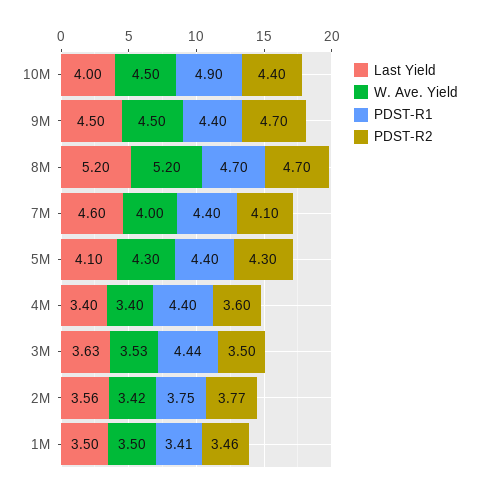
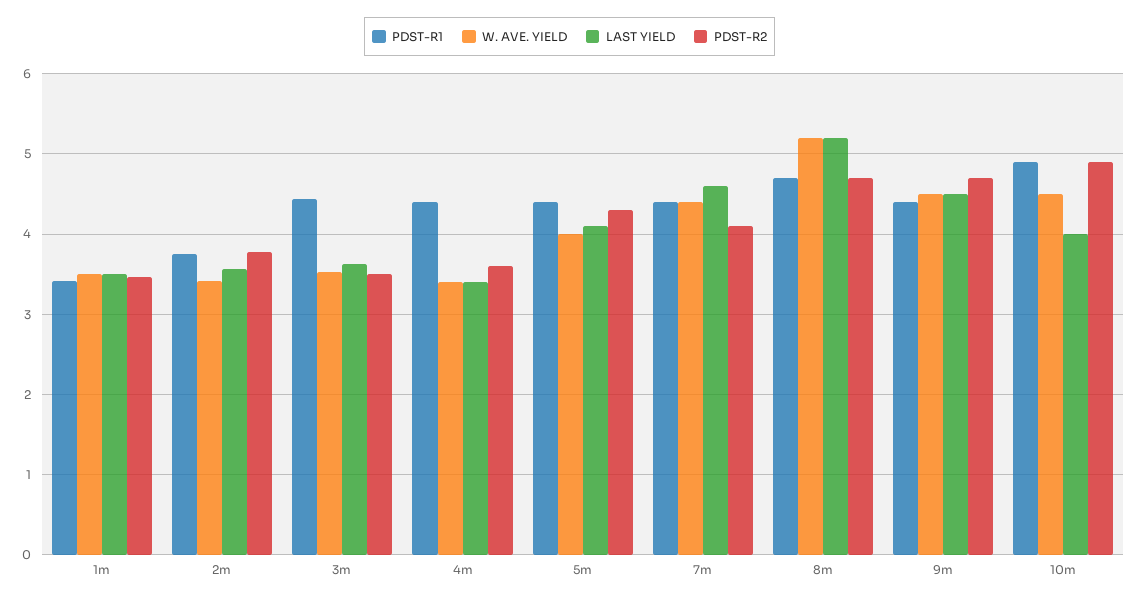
PDST-R2, 10M: 4.4 -> 4.9
W. Ave. Yield, 7M: 4 -> 4.4
W. Ave. Yield, 5M: 4.3 -> 4

